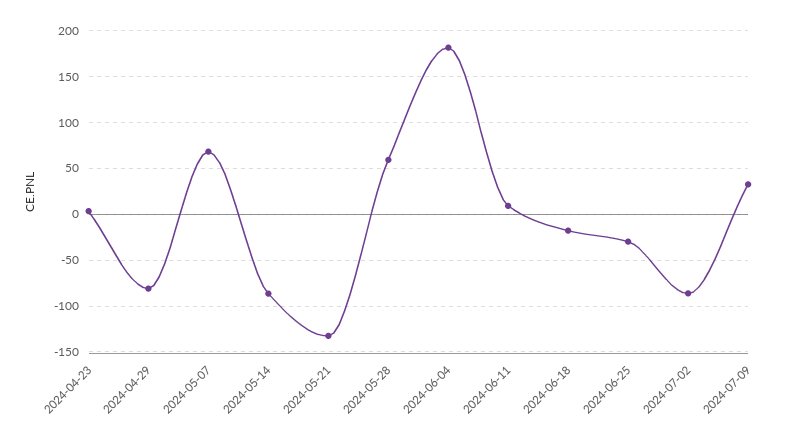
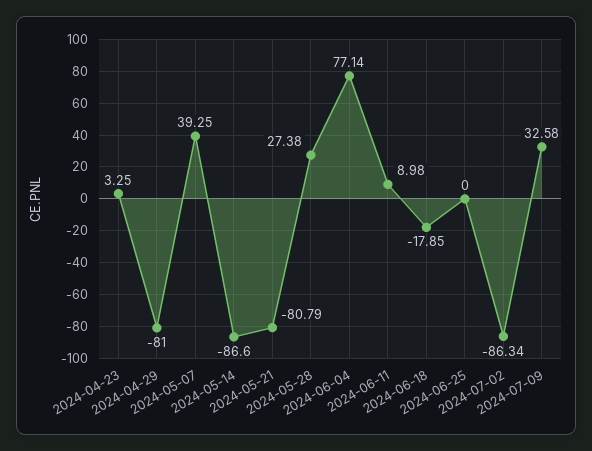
2024-05-07: 70 -> 39.25
2024-05-21: -130 -> -80.79
2024-05-28: 60 -> 27.38
2024-06-04: 180 -> 77.14
2024-06-25: -30 -> 0

